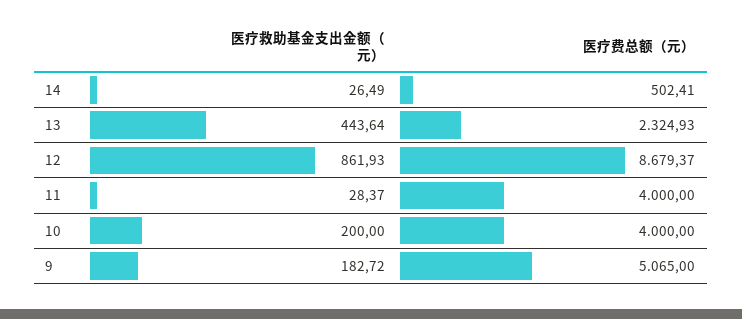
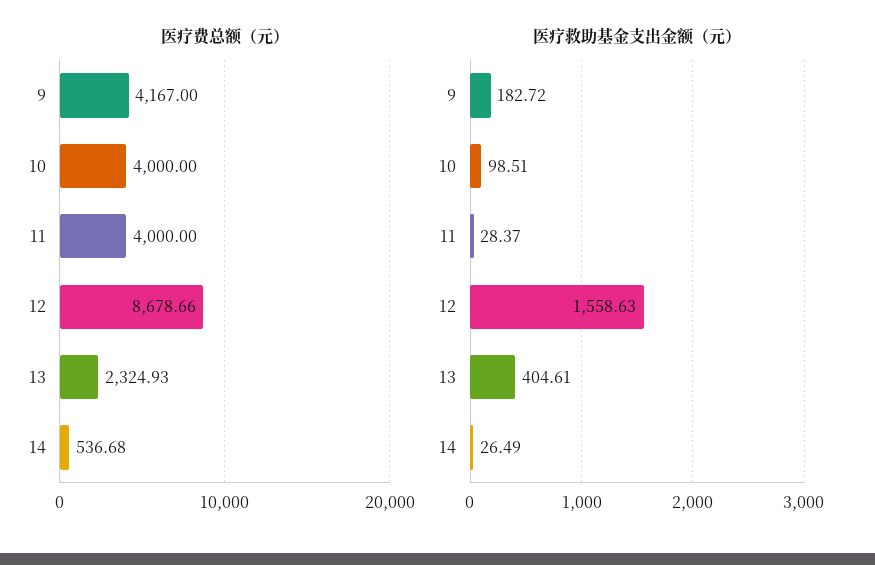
医疗费总额（元）, 14: 502.41 -> 536.68
医疗救助基金支出金额（元）, 13: 443.64 -> 404.61
医疗救助基金支出金额（元）, 12: 861.93 -> 1558.63
医疗费总额（元）, 12: 8679.37 -> 8678.66
医疗救助基金支出金额（元）, 10: 200 -> 98.51
医疗费总额（元）, 9: 5065 -> 4167

